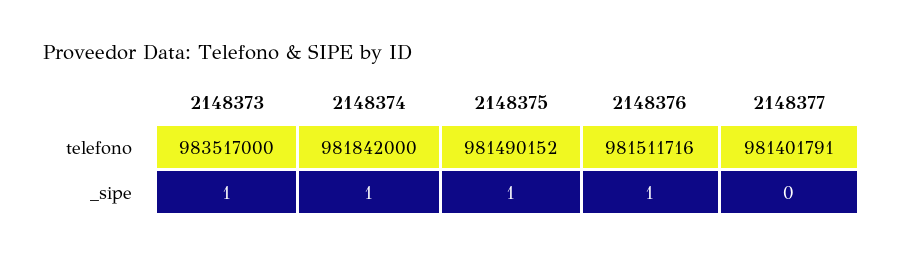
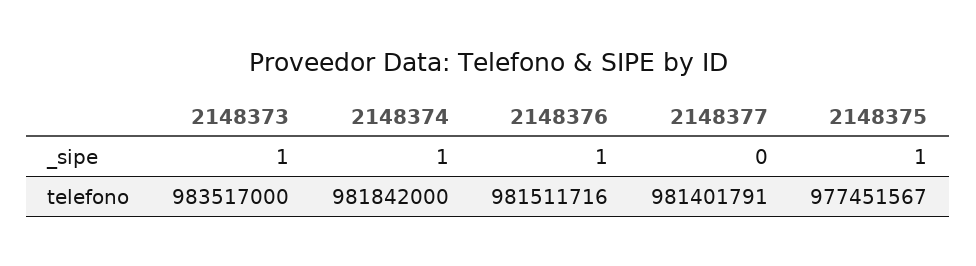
2148375, telefono: 981490152 -> 977451567

